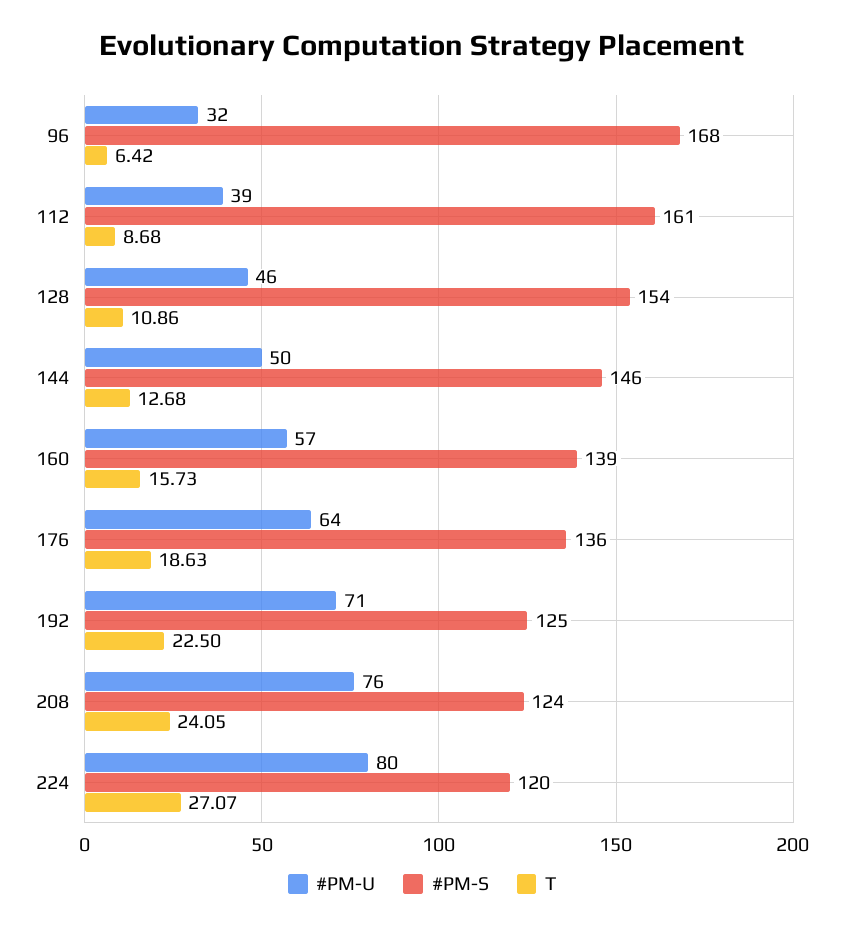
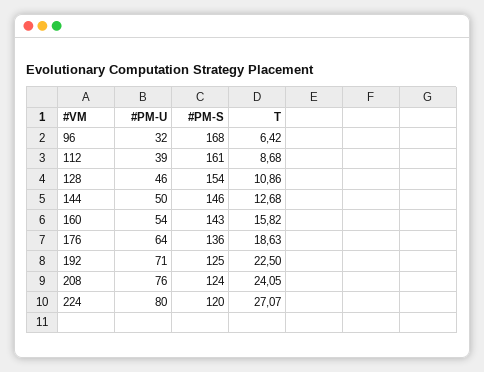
#PM-U, 160: 57 -> 54
#PM-S, 160: 139 -> 143
T, 160: 15.73 -> 15.82

